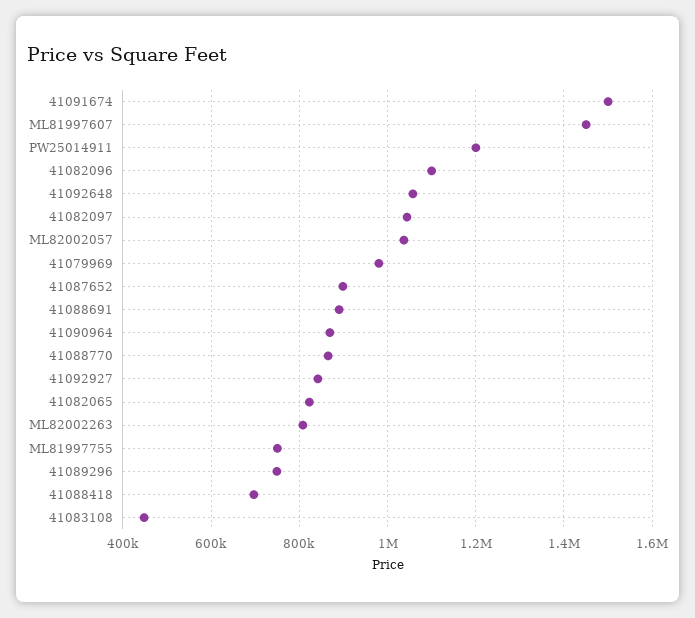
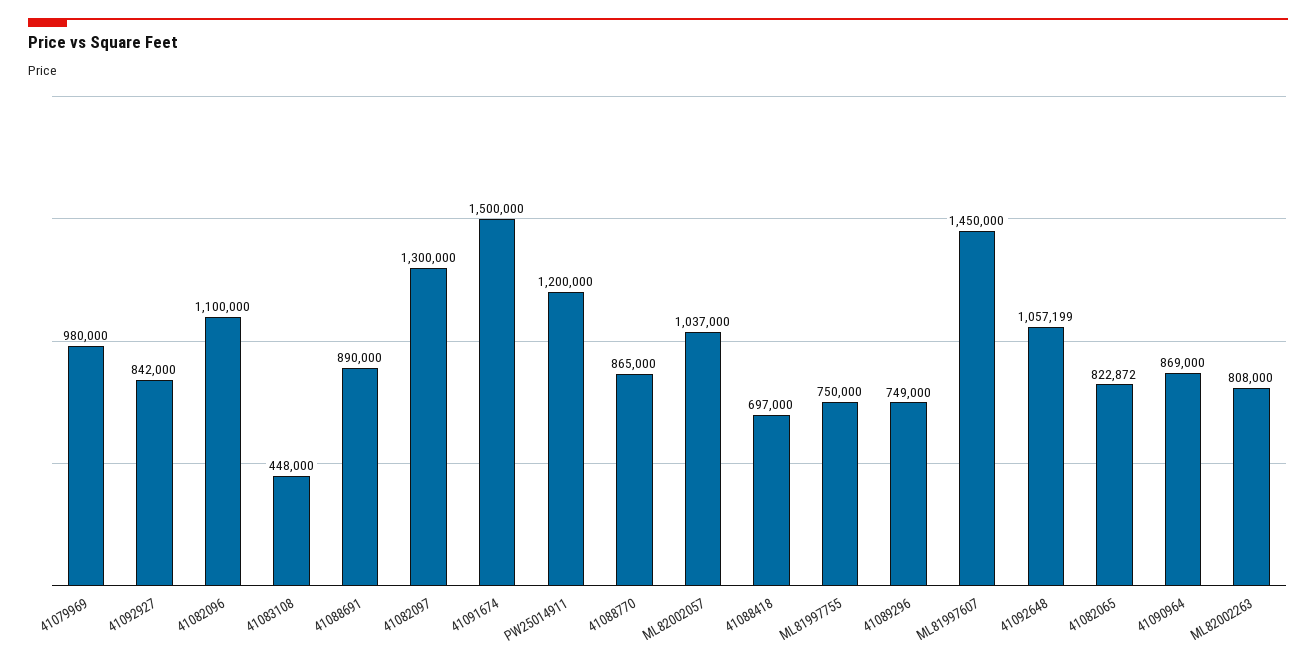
41082097: 1040000 -> 1300000
41087652: 900000 -> none

